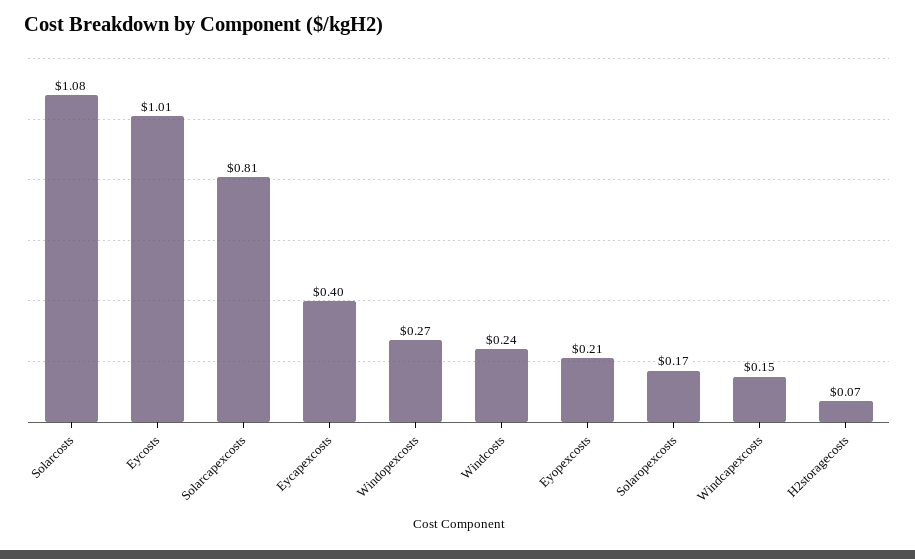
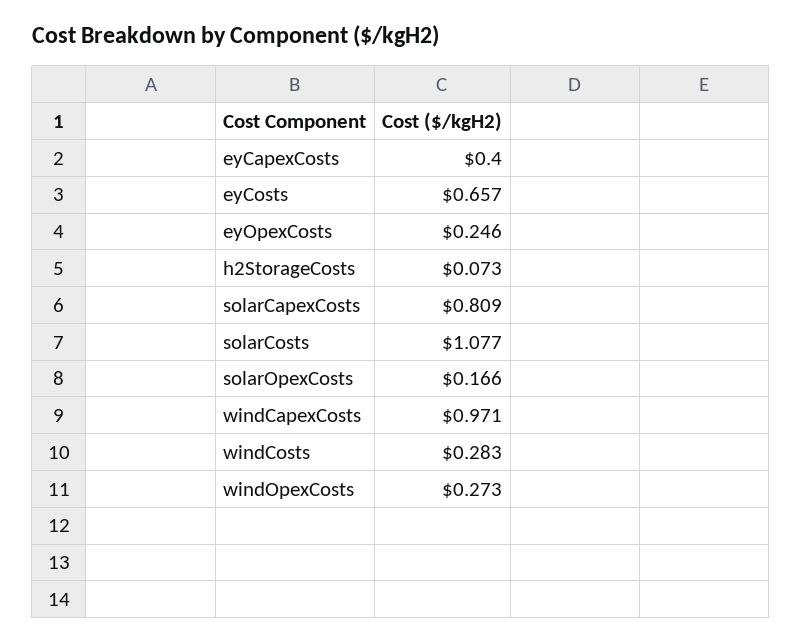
Eycosts: 1.01 -> 0.657
Windcosts: 0.24 -> 0.283
Eyopexcosts: 0.21 -> 0.246
Windcapexcosts: 0.15 -> 0.971

